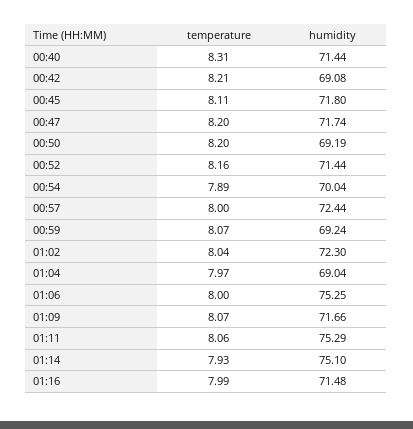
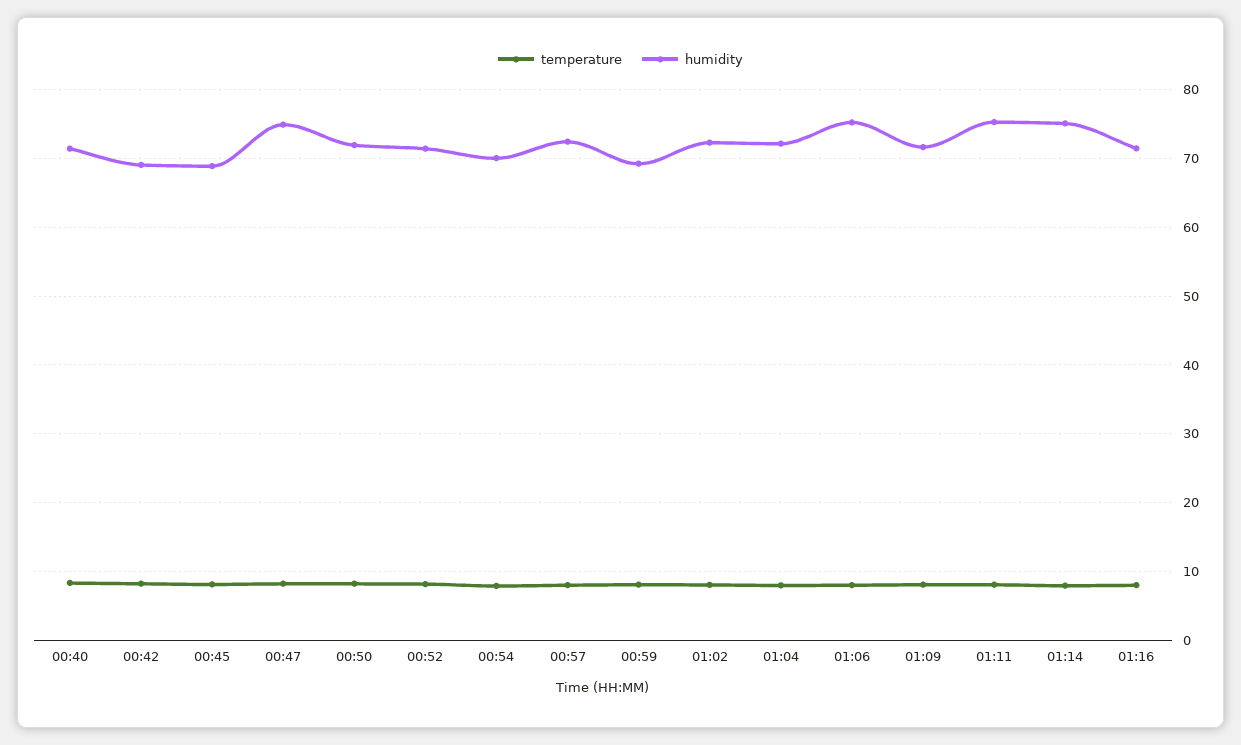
humidity, 00:45: 71.8 -> 69
humidity, 00:47: 71.74 -> 75
humidity, 00:50: 69.19 -> 72
humidity, 01:04: 69.04 -> 72

